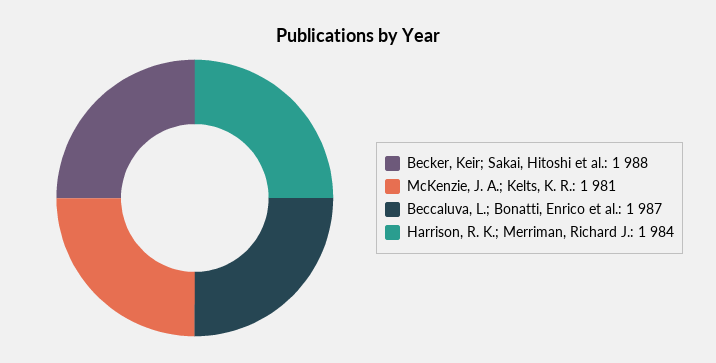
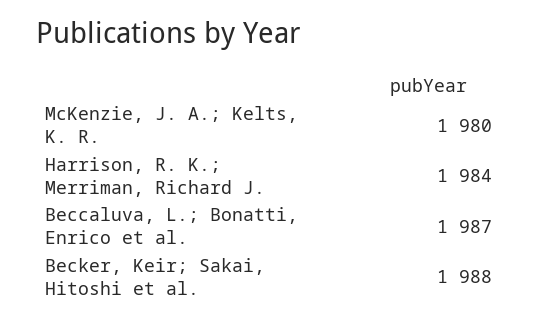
McKenzie, J. A.; Kelts, K. R.: 1981 -> 1980

